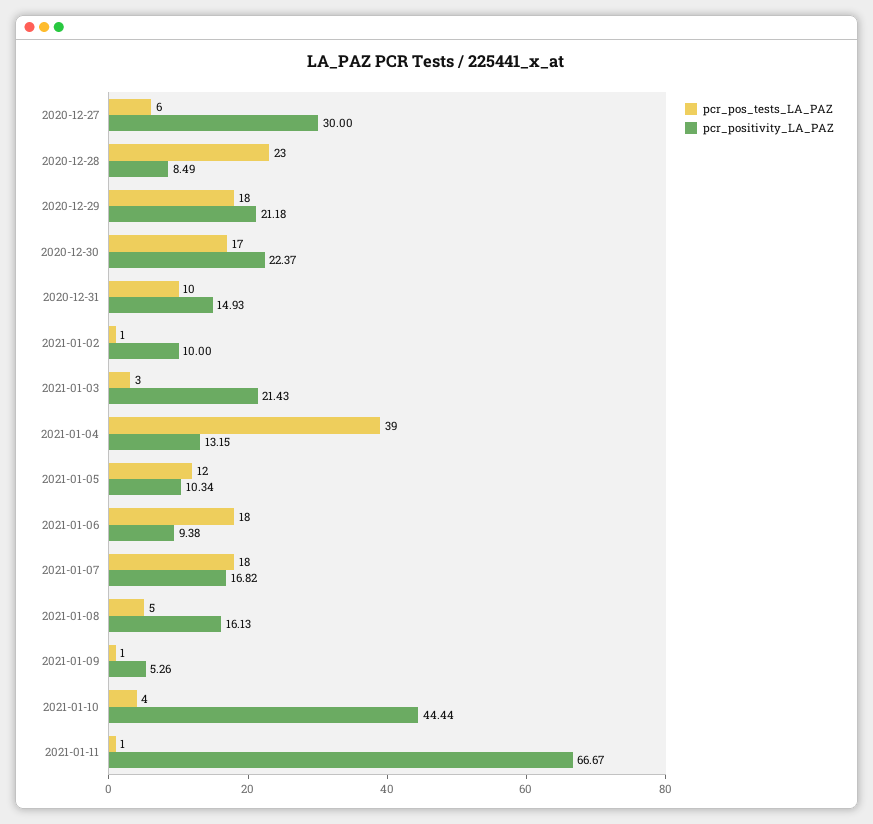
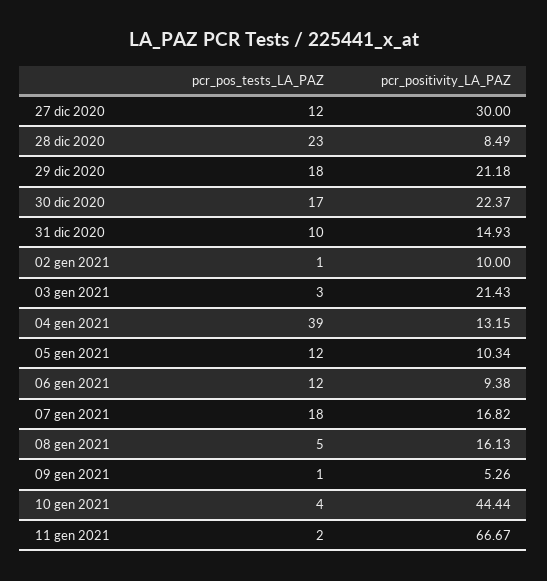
pcr_pos_tests_LA_PAZ, 2020-12-27: 6 -> 12
pcr_pos_tests_LA_PAZ, 2021-01-06: 18 -> 12
pcr_pos_tests_LA_PAZ, 2021-01-11: 1 -> 2

